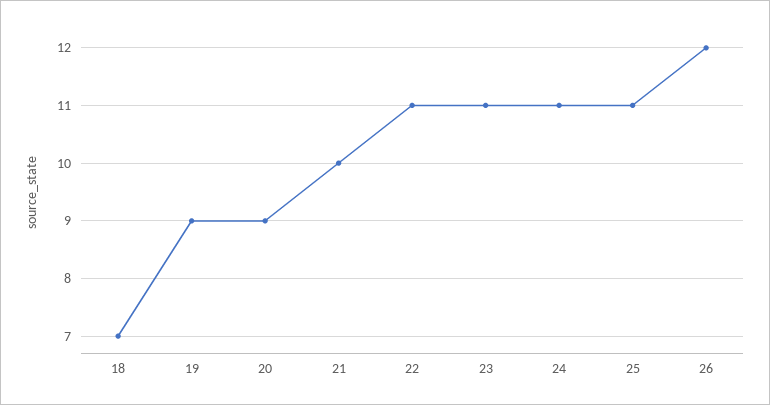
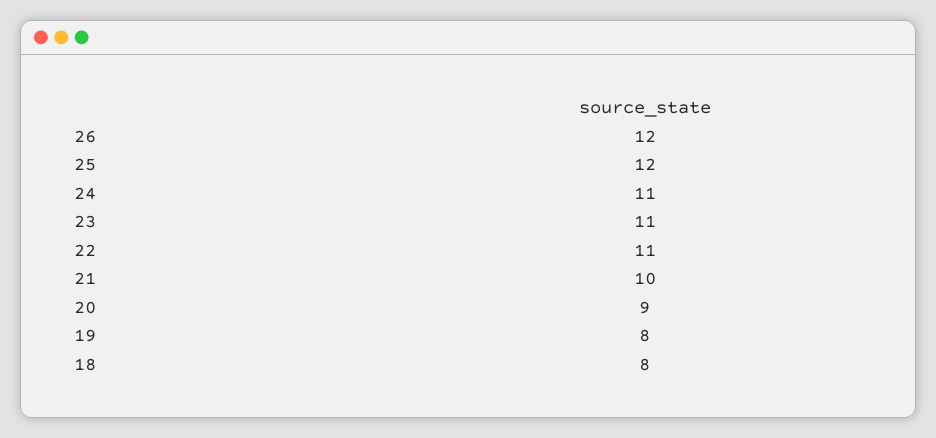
18: 7 -> 8
19: 9 -> 8
25: 11 -> 12

